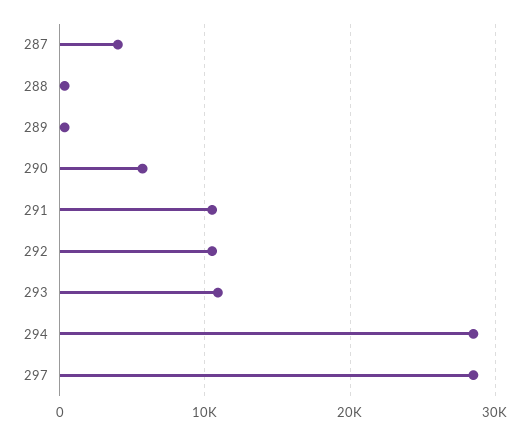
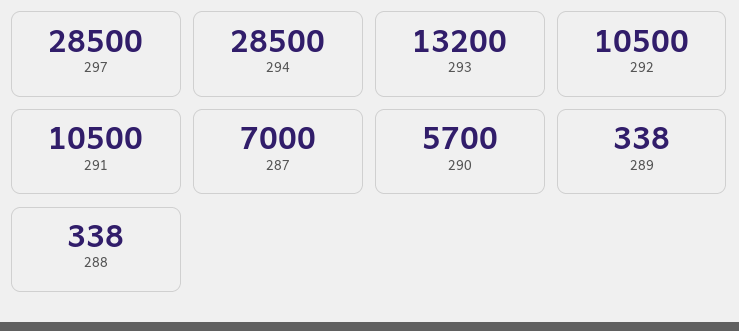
287: 4000 -> 7000
293: 11000 -> 13200

